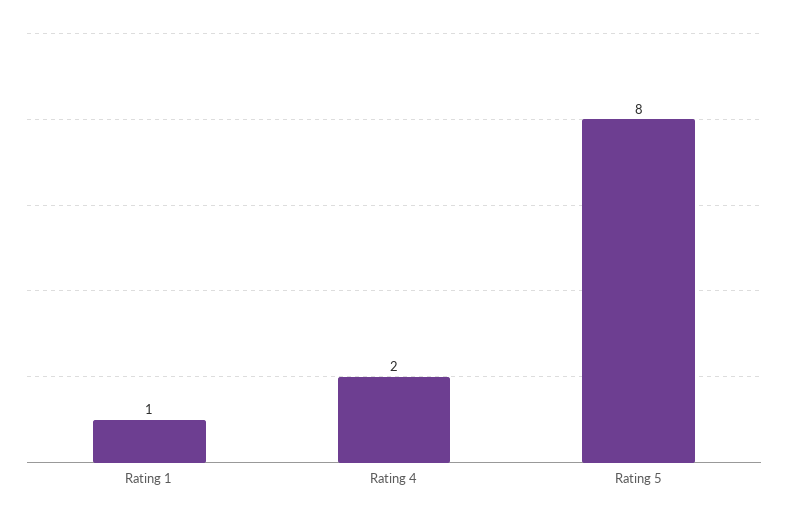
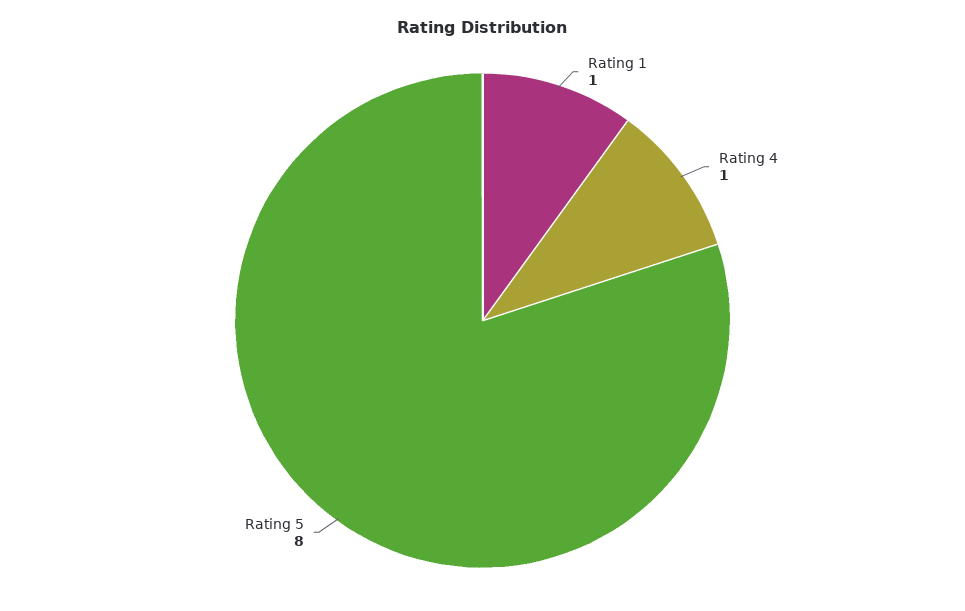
Rating 4: 2 -> 1

